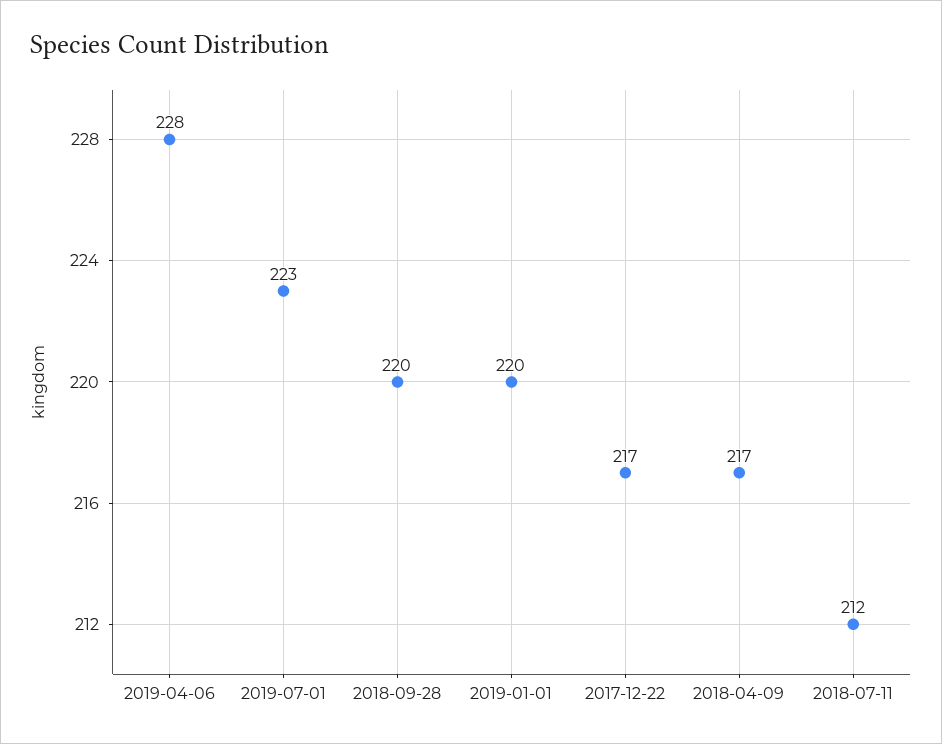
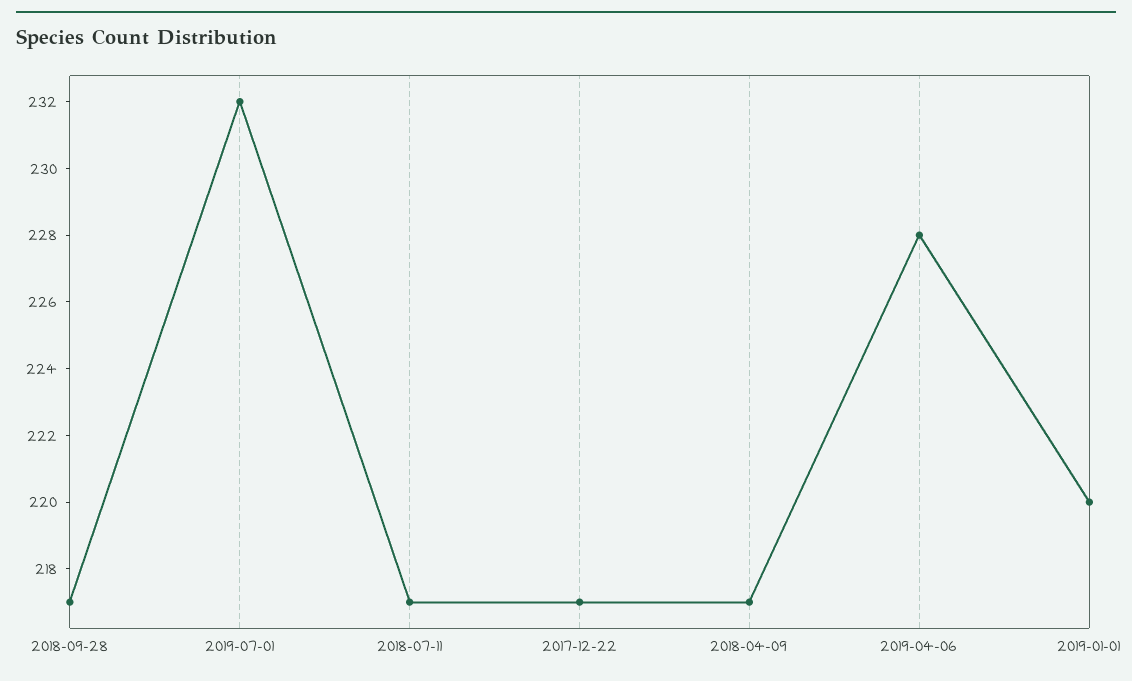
2019-07-01: 223 -> 232
2018-09-28: 220 -> 217
2018-07-11: 212 -> 217

